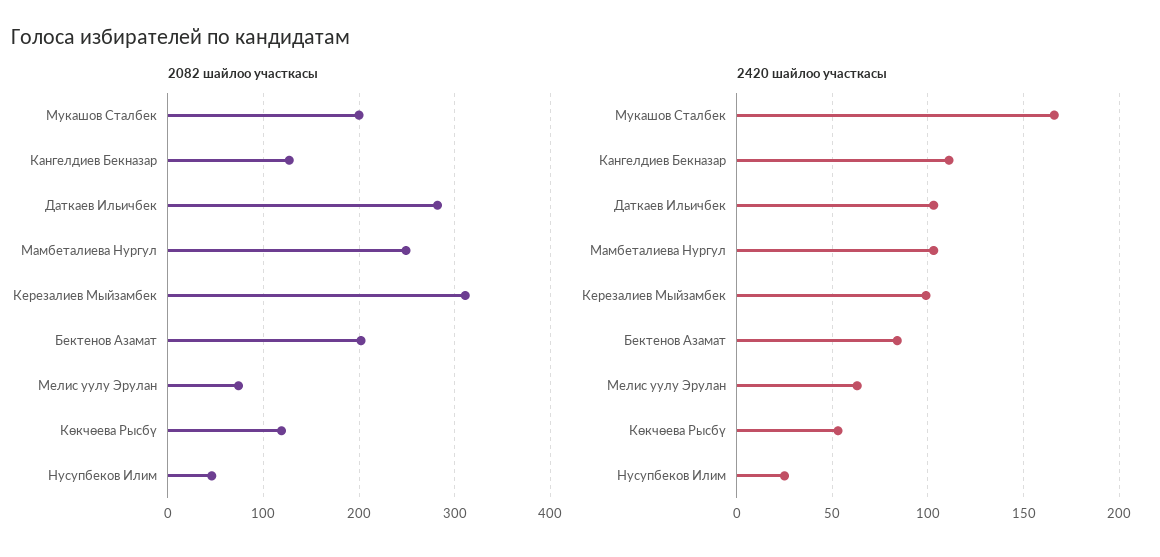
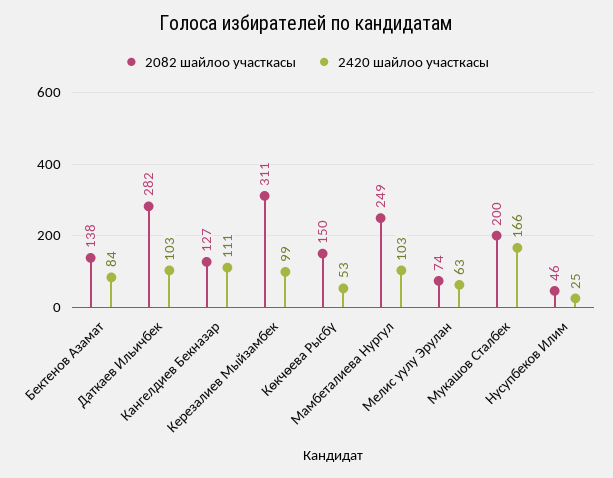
2082 шайлоо участкасы, Бектенов Азамат: 200 -> 138
2082 шайлоо участкасы, Көкчөева Рысбү: 120 -> 150

